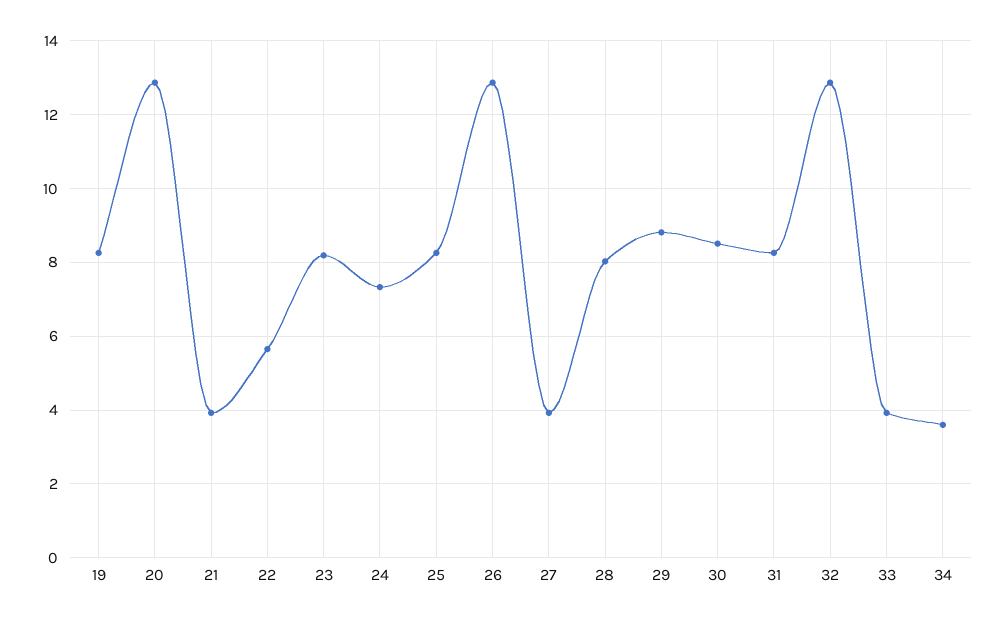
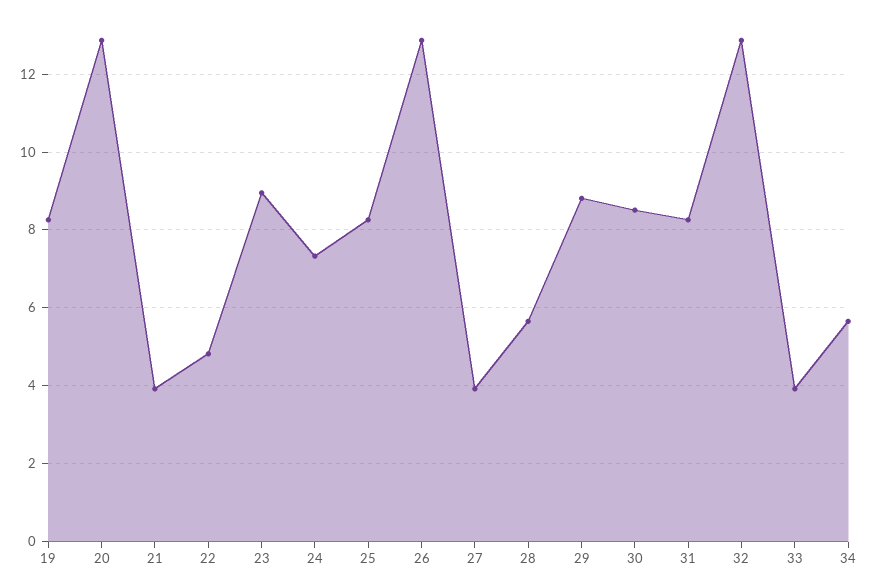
22: 5.6 -> 4.8
23: 8.2 -> 9
28: 8 -> 5.6
34: 3.6 -> 5.6

